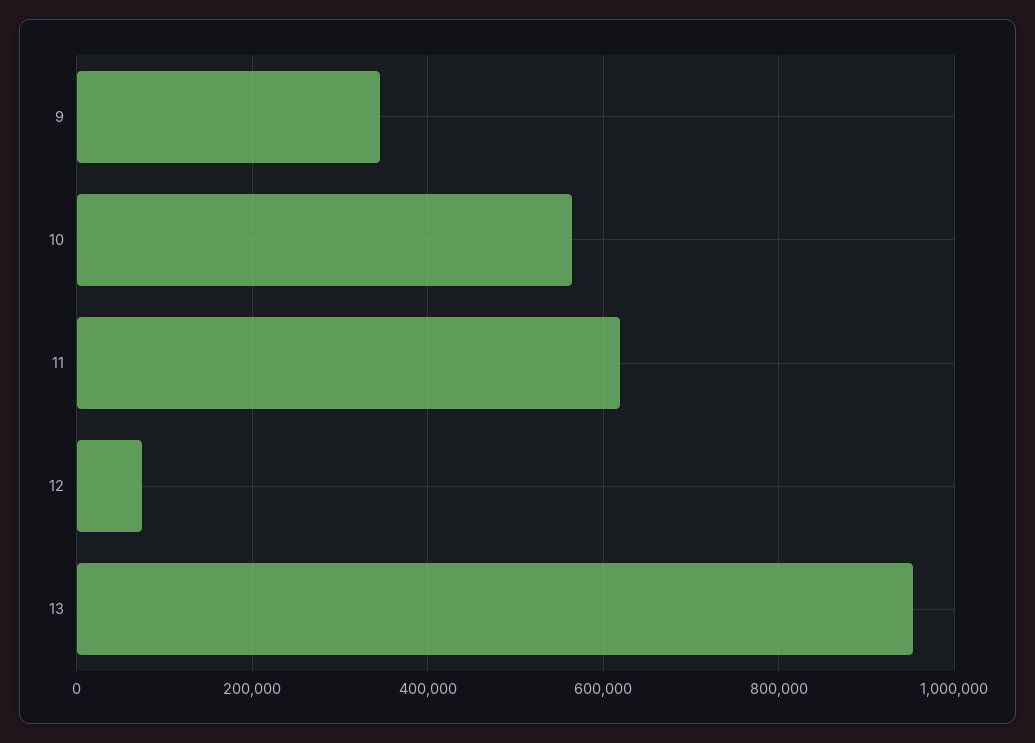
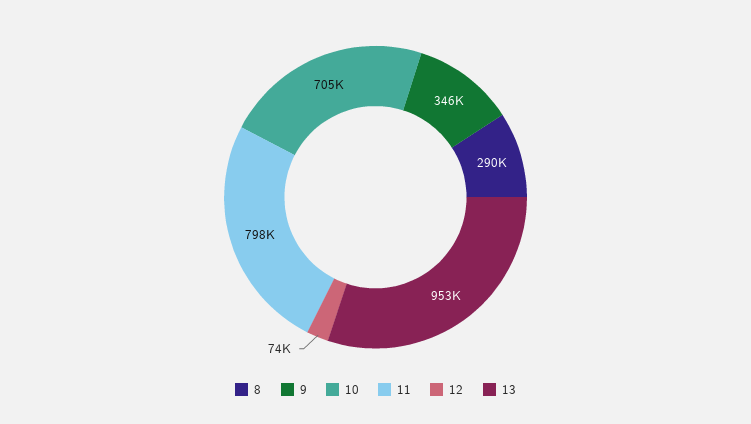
10: 560000 -> 705000
11: 620000 -> 798000
8: none -> 290000

